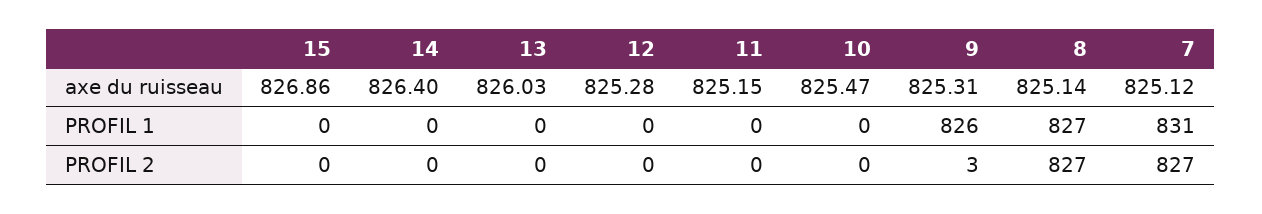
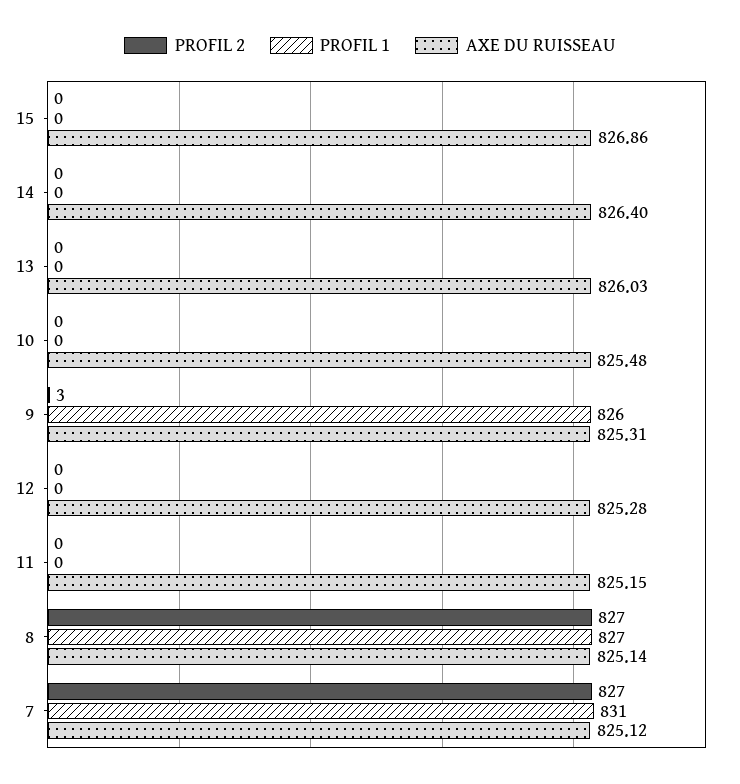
axe du ruisseau, 10: 825.47 -> 825.48

